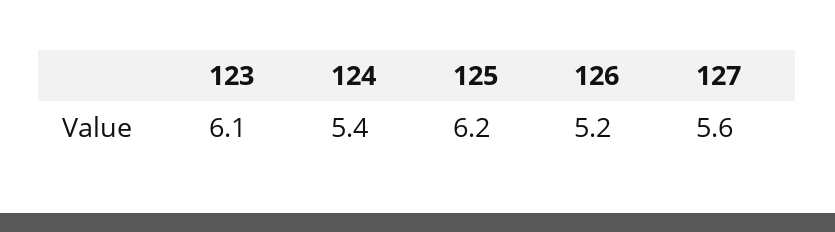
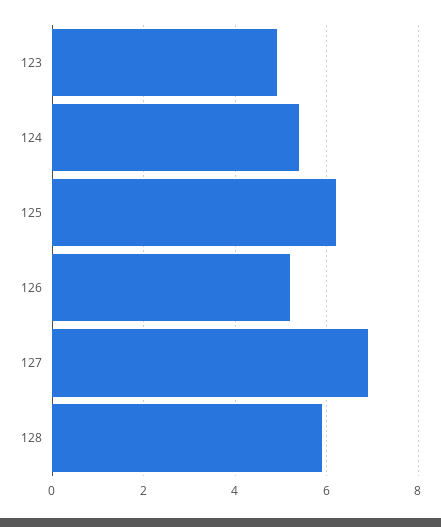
123: 6.1 -> 5
127: 5.6 -> 7
128: none -> 6

